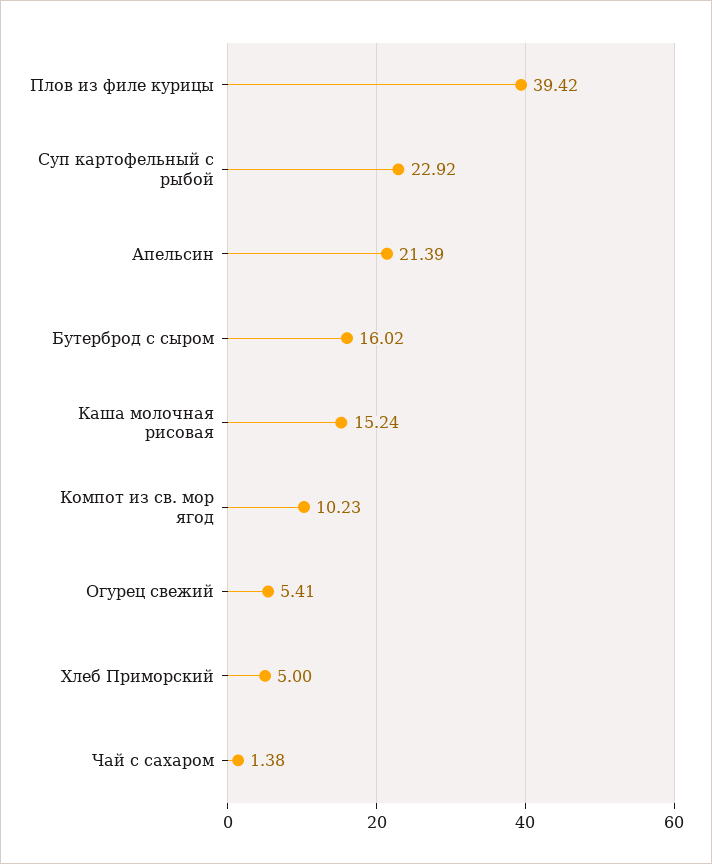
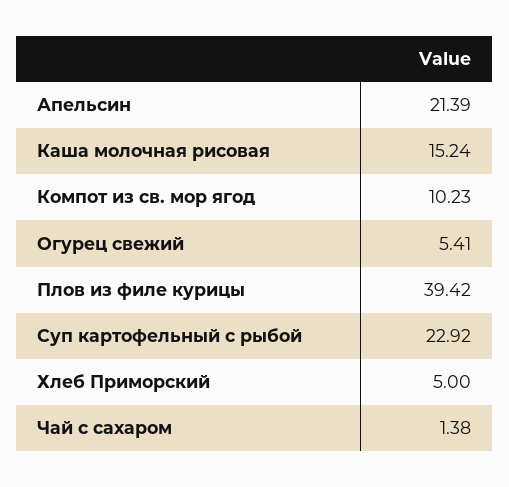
Бутерброд с сыром: 16.02 -> none

